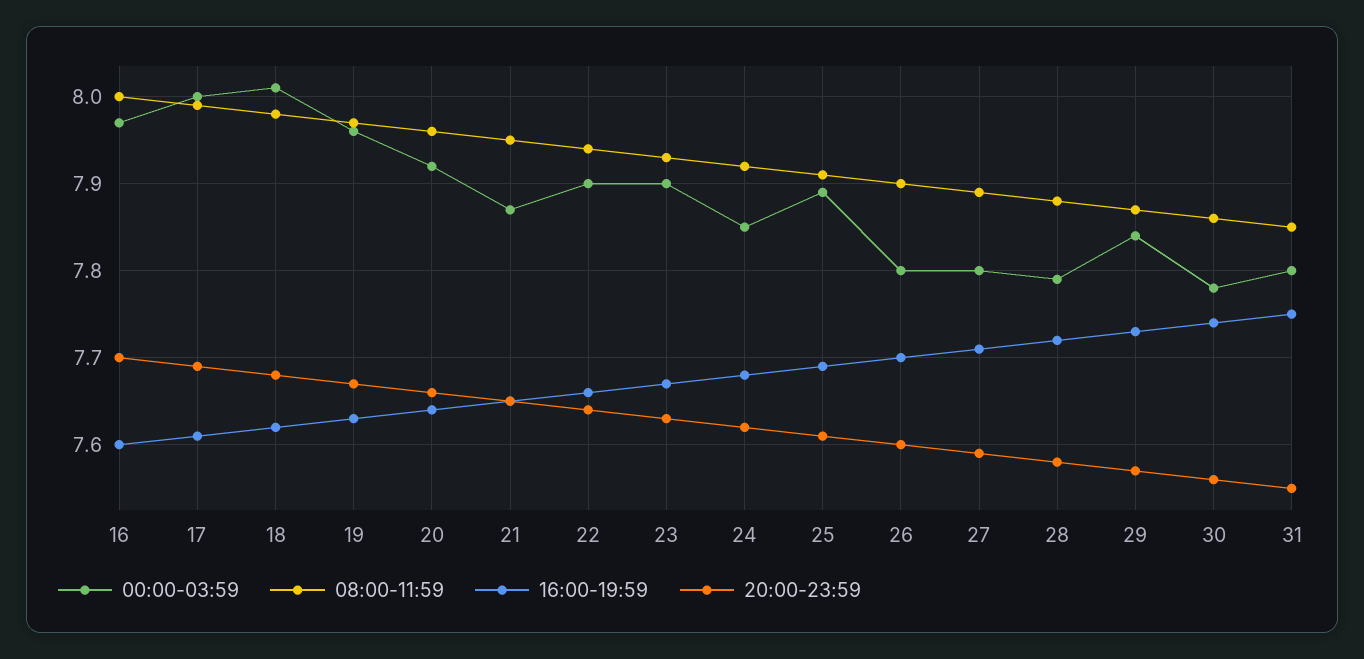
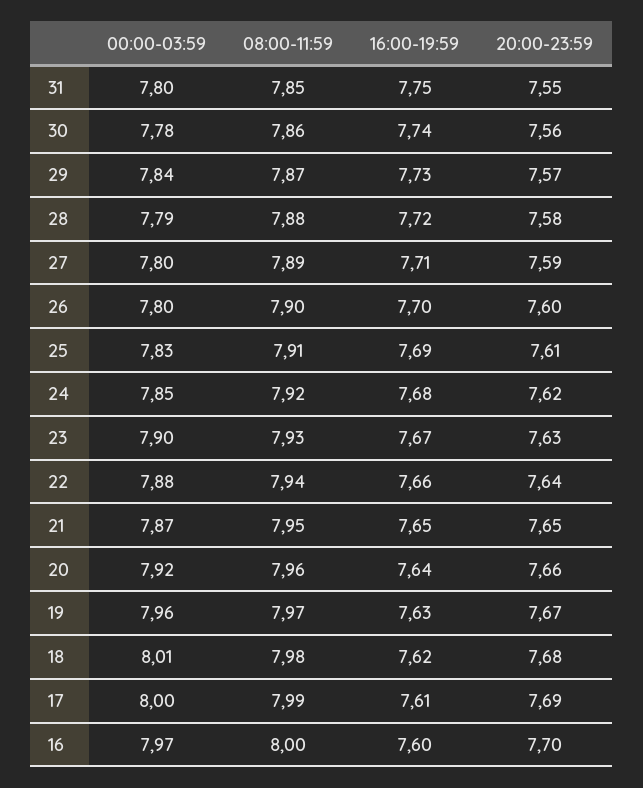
00:00-03:59, 22: 7.9 -> 7.88
00:00-03:59, 25: 7.89 -> 7.83

